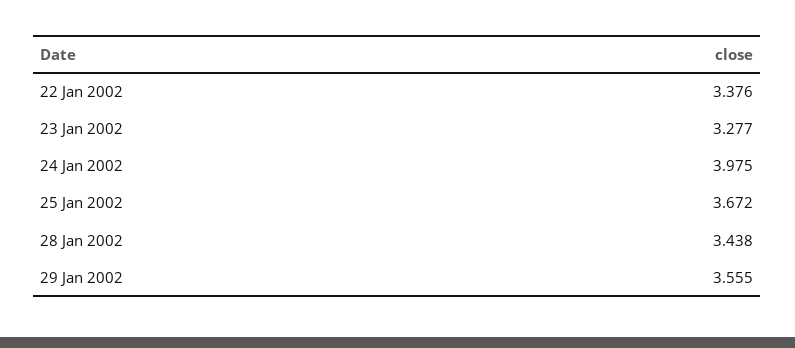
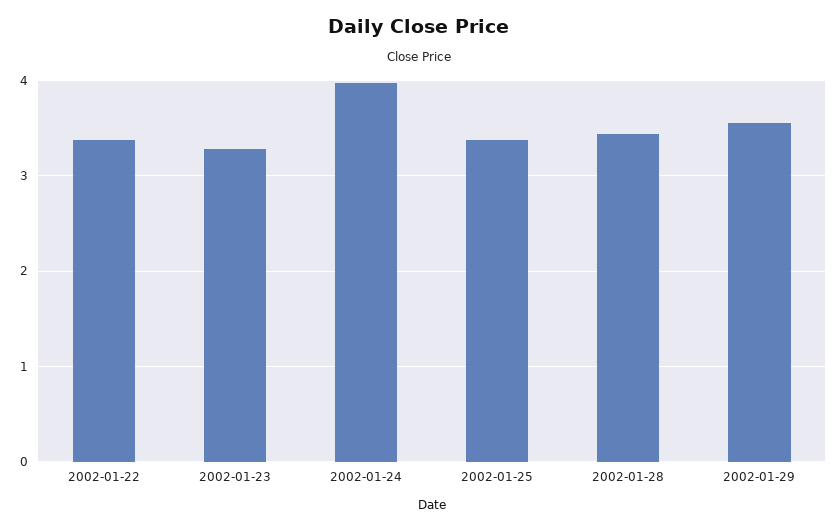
25 Jan 2002: 3.672 -> 3.4

